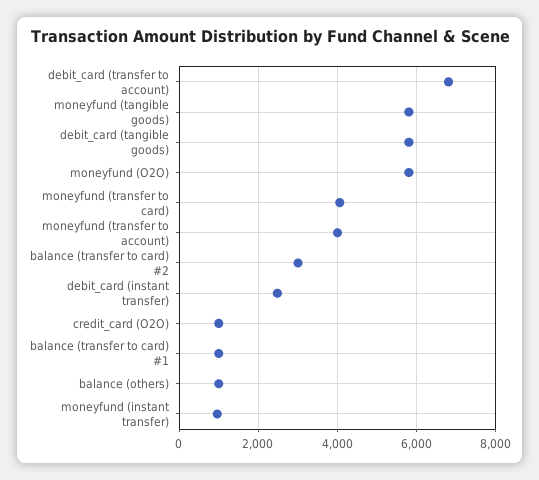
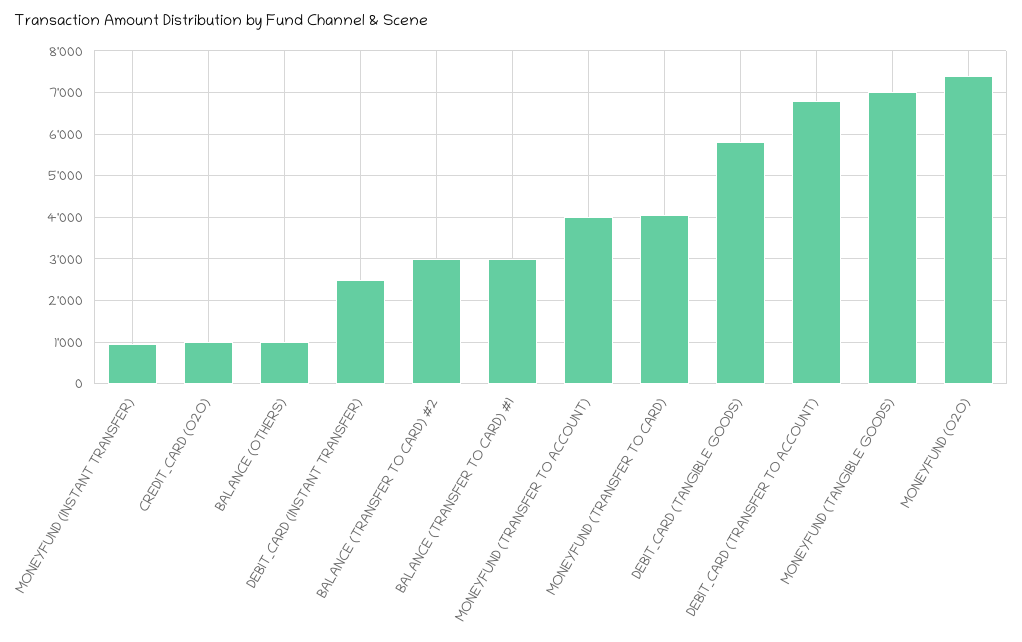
moneyfund (tangible goods): 5800 -> 7000
moneyfund (O2O): 5800 -> 7400
balance (transfer to card) #1: 1000 -> 3000

